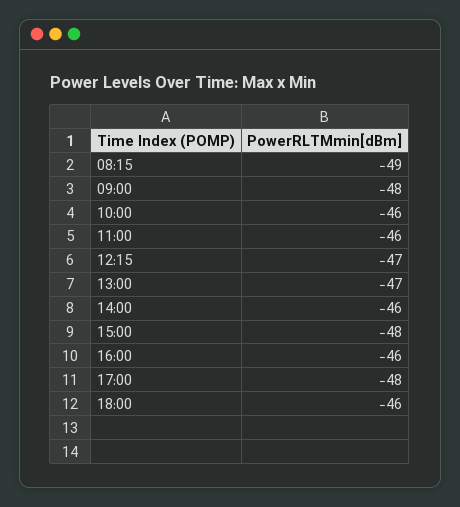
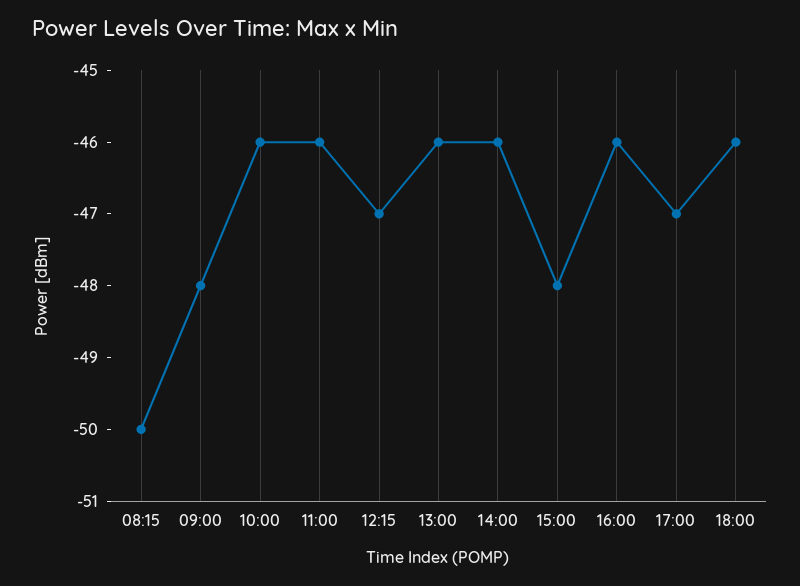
08:15: -49 -> -50
13:00: -47 -> -46
17:00: -48 -> -47

